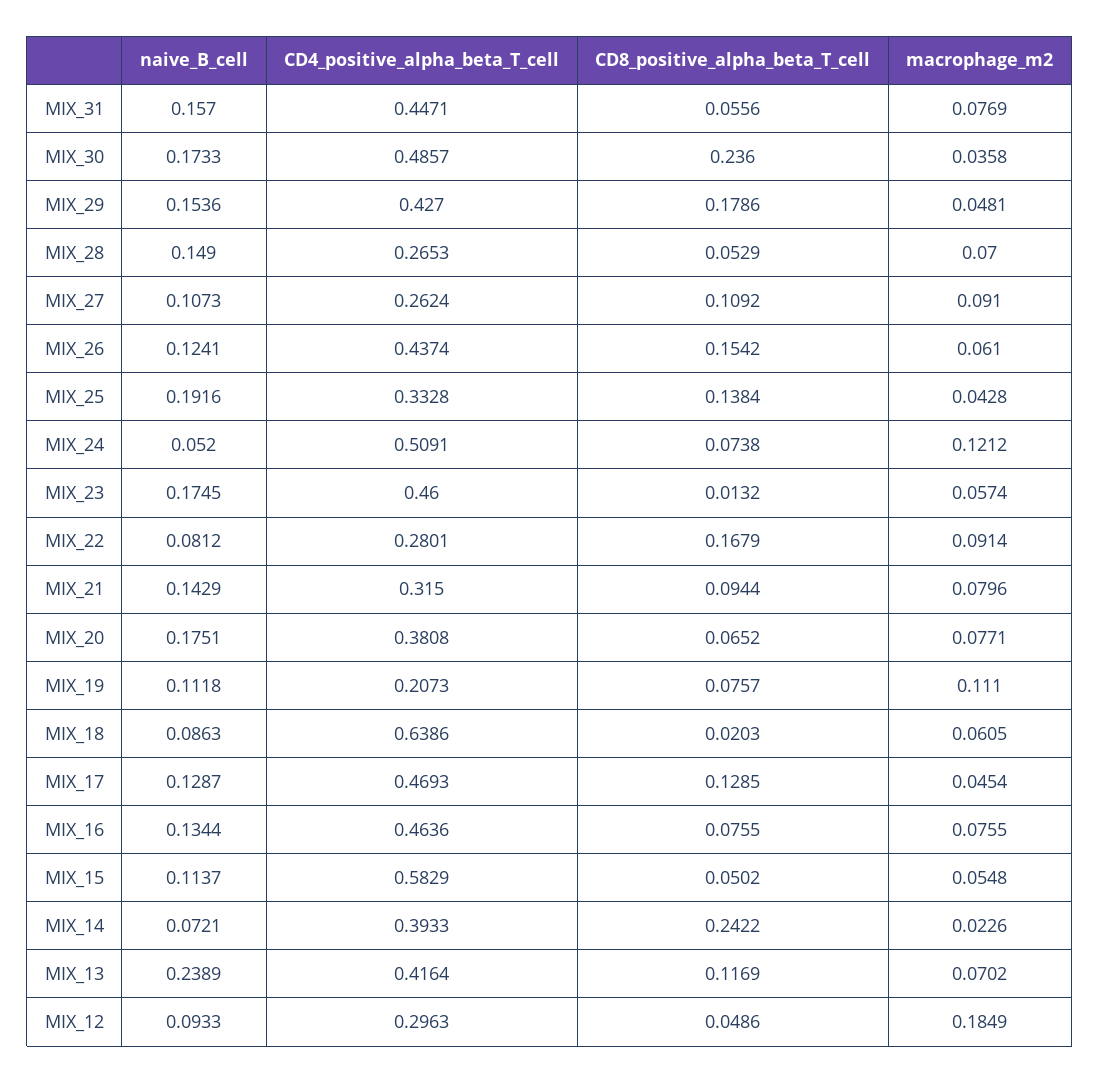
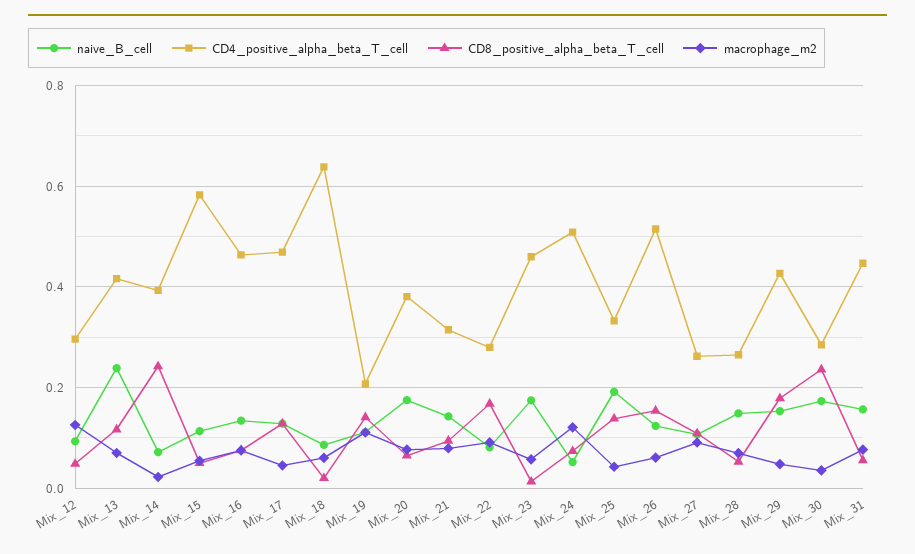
CD4_positive_alpha_beta_T_cell, MIX_30: 0.4857 -> 0.28
CD4_positive_alpha_beta_T_cell, MIX_26: 0.4374 -> 0.52
CD8_positive_alpha_beta_T_cell, MIX_19: 0.0757 -> 0.14
macrophage_m2, MIX_12: 0.1849 -> 0.12

